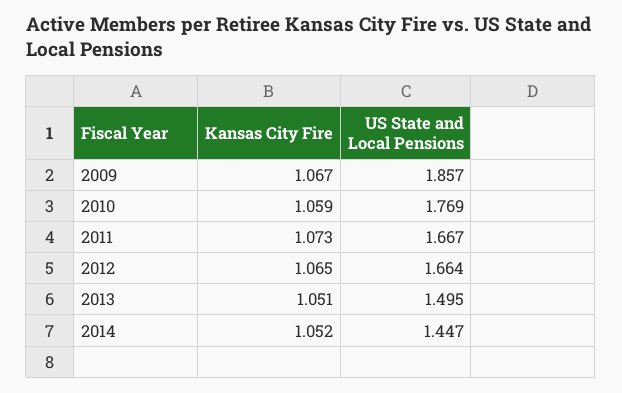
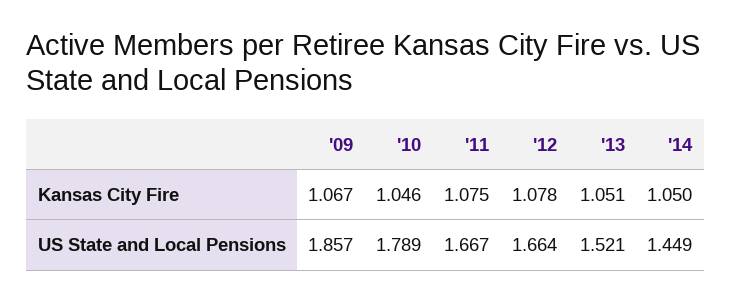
Kansas City Fire, 2010: 1.059 -> 1.046
US State and Local Pensions, 2010: 1.769 -> 1.789
Kansas City Fire, 2011: 1.073 -> 1.075
Kansas City Fire, 2012: 1.065 -> 1.078
US State and Local Pensions, 2013: 1.495 -> 1.521
Kansas City Fire, 2014: 1.052 -> 1.05
US State and Local Pensions, 2014: 1.447 -> 1.449

